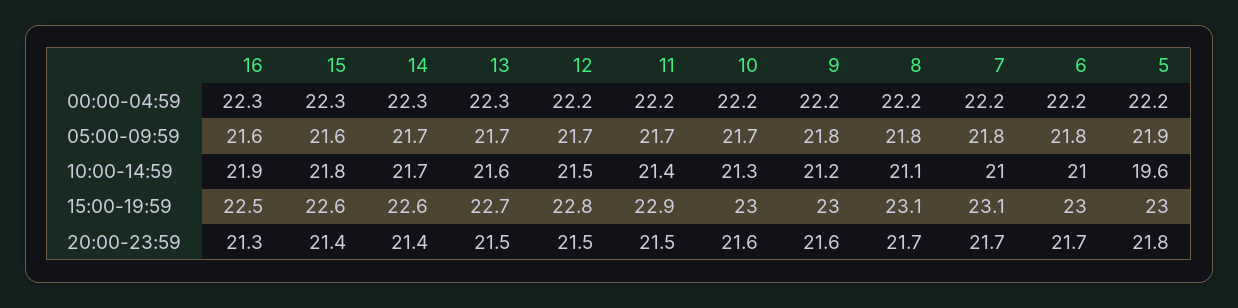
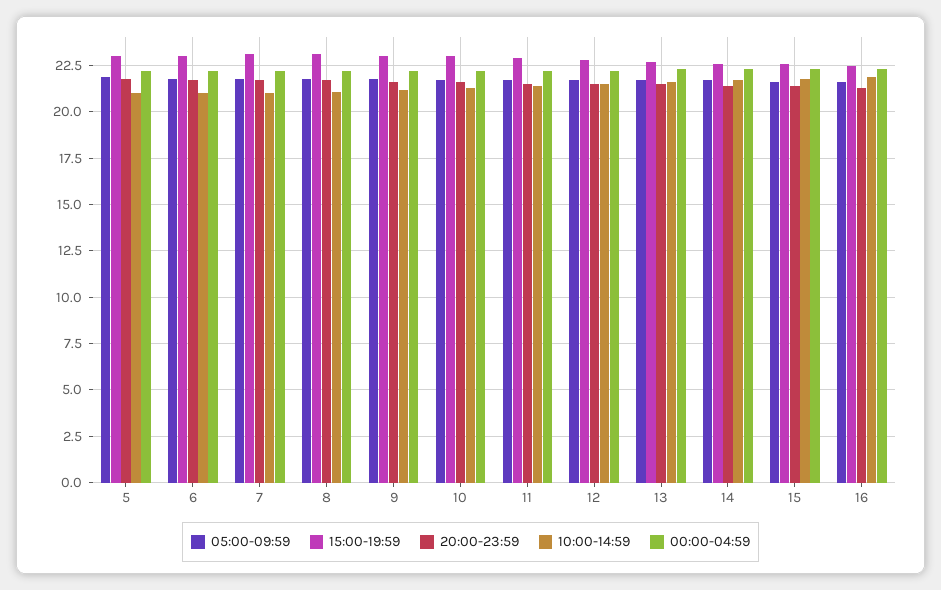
10:00-14:59, 5: 19.6 -> 21

